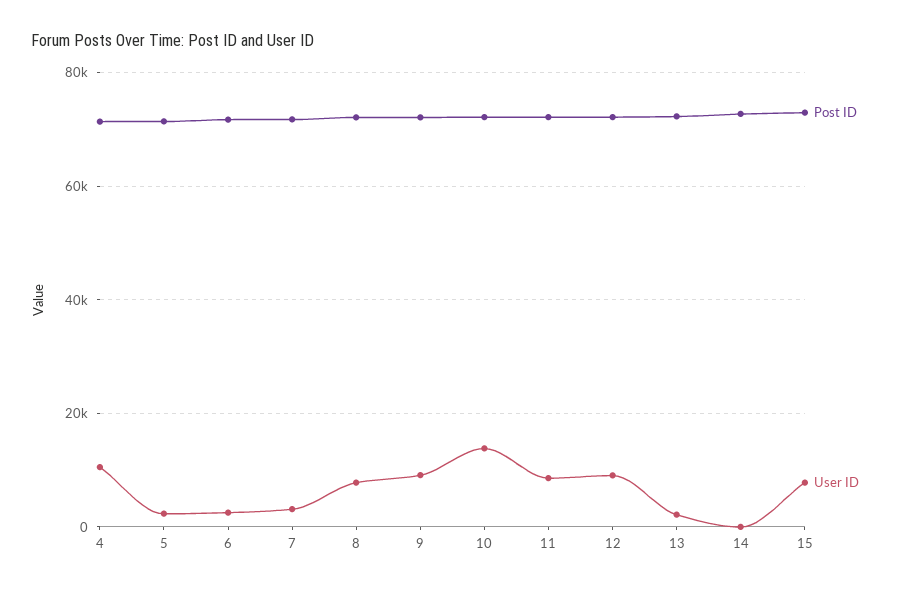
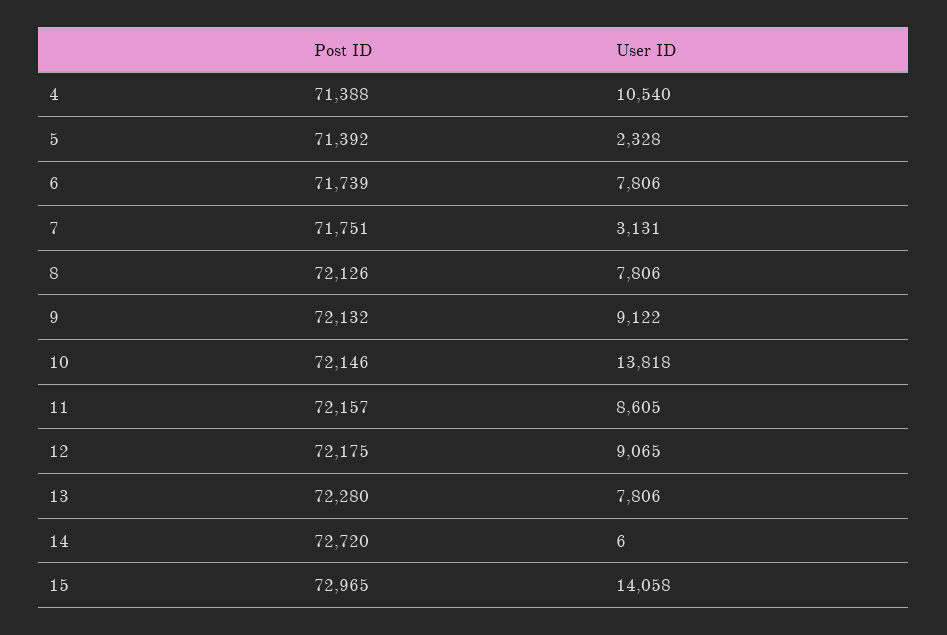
User ID, 6: 2000 -> 7806
User ID, 13: 2000 -> 7806
User ID, 15: 8000 -> 14058

